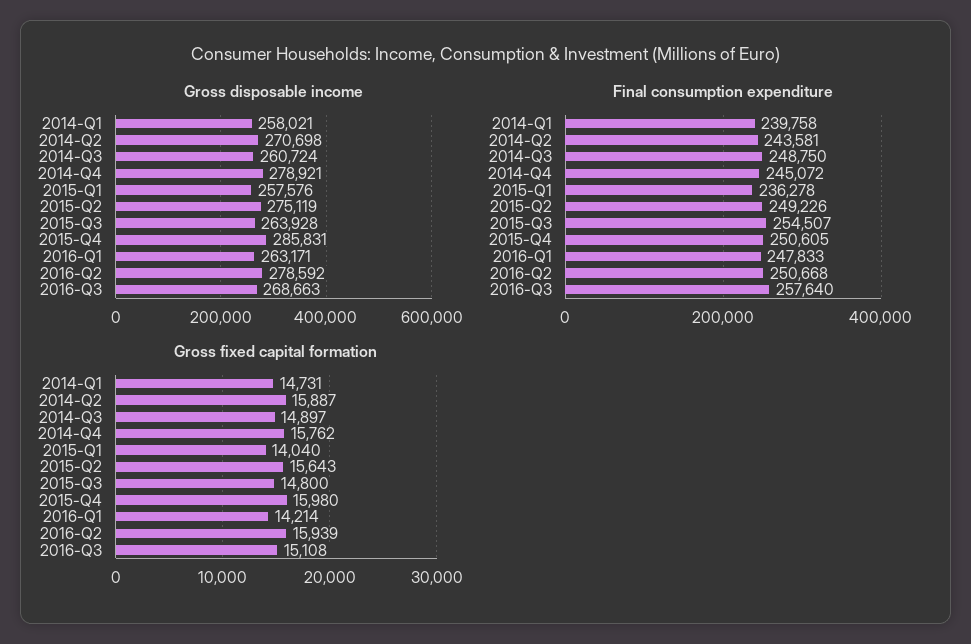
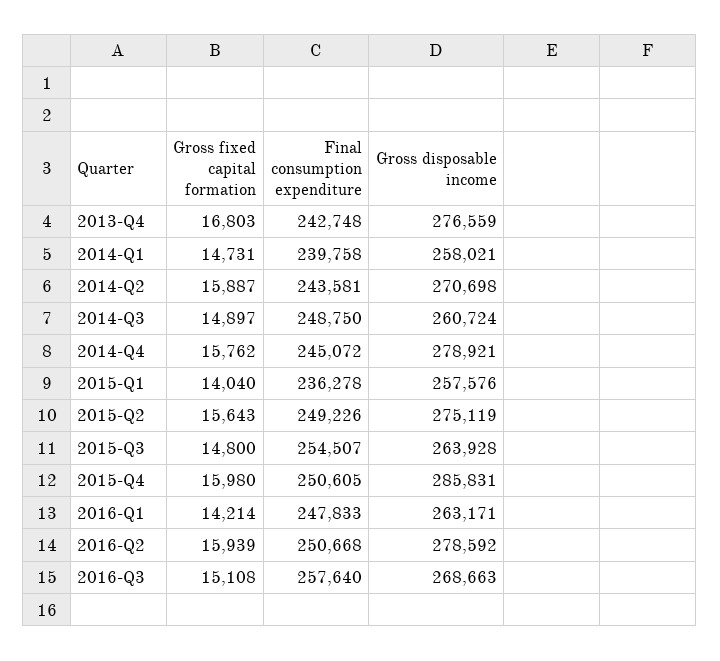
Gross fixed capital formation, 2013-Q4: none -> 16803
Final consumption expenditure, 2013-Q4: none -> 242748
Gross disposable income, 2013-Q4: none -> 276559

